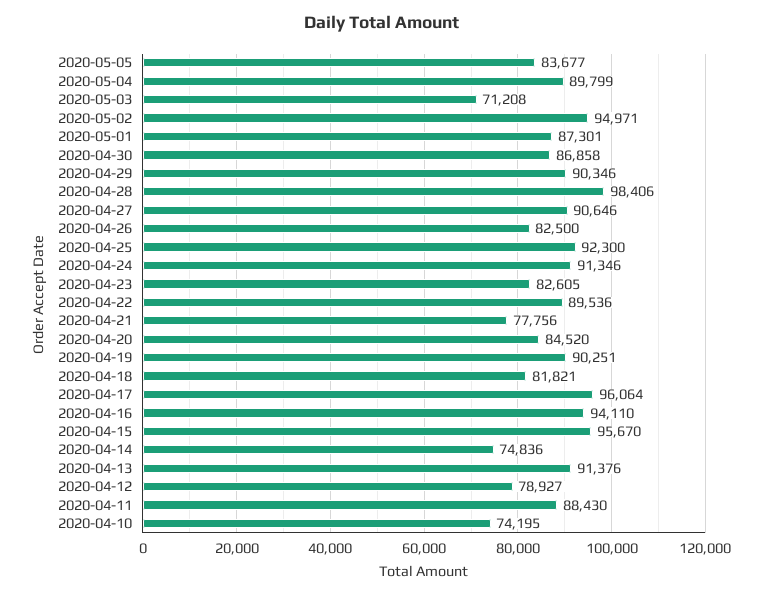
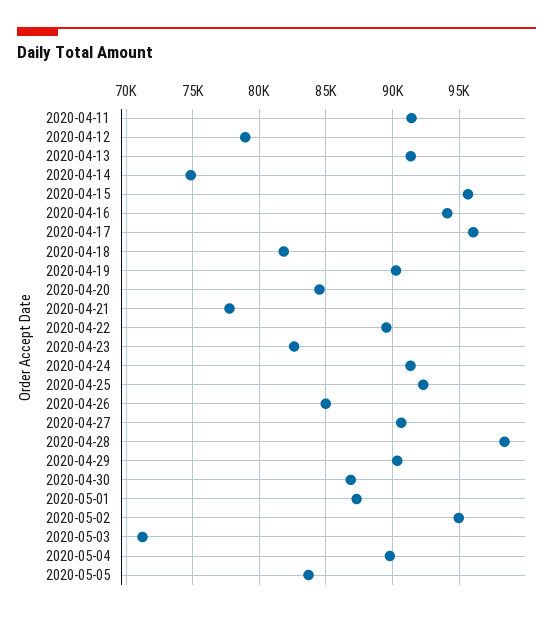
2020-04-26: 82500 -> 85000
2020-04-11: 88430 -> 91500
2020-04-10: 74195 -> none

